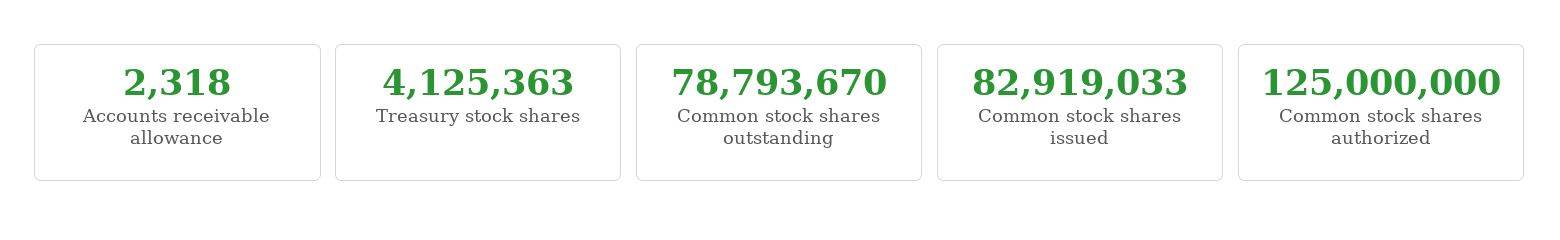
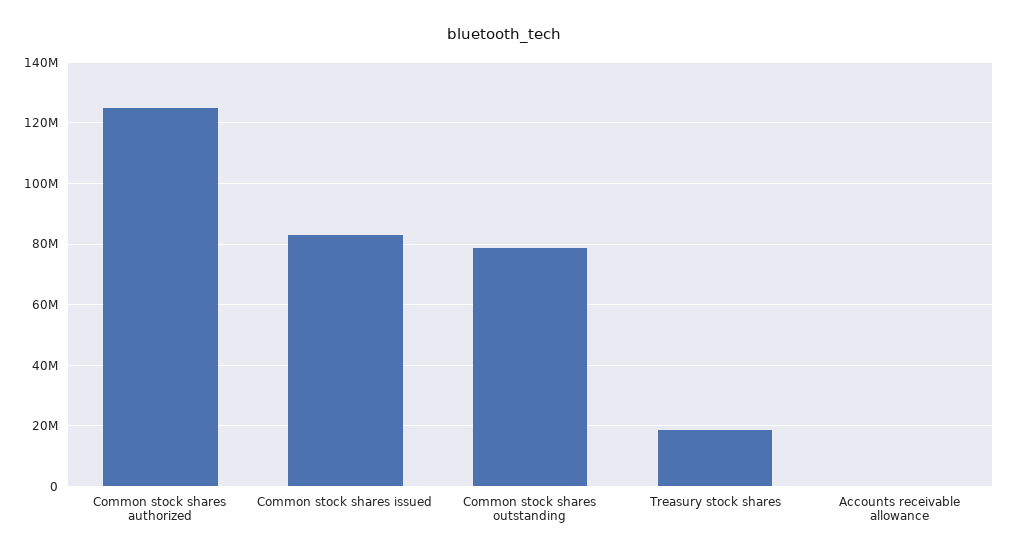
Treasury stock shares: 4125363 -> 18000000

